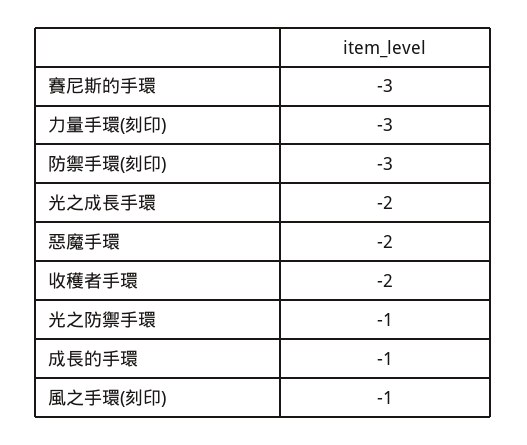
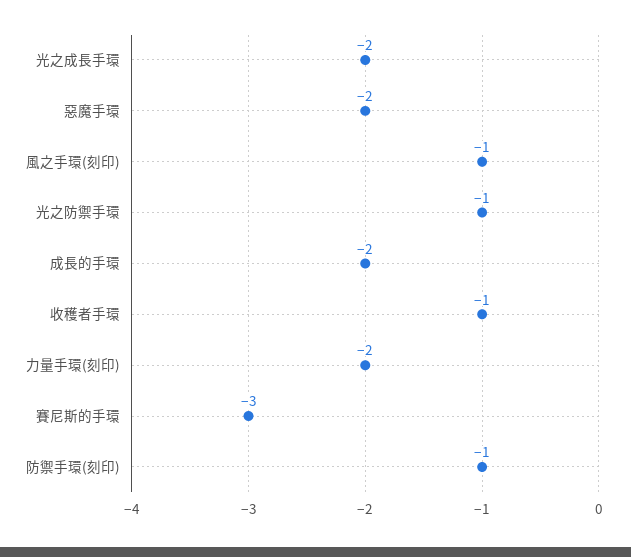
力量手環(刻印): -3 -> -2
防禦手環(刻印): -3 -> -1
收穫者手環: -2 -> -1
成長的手環: -1 -> -2

